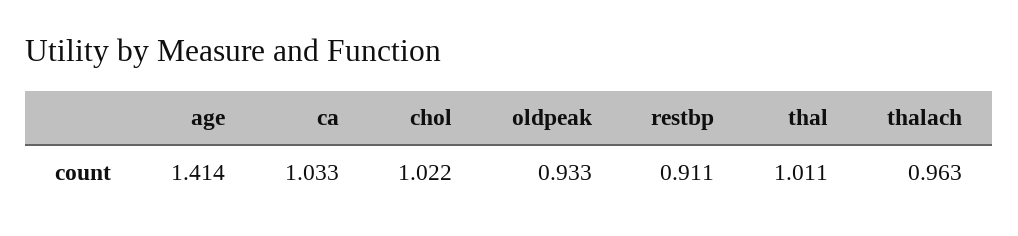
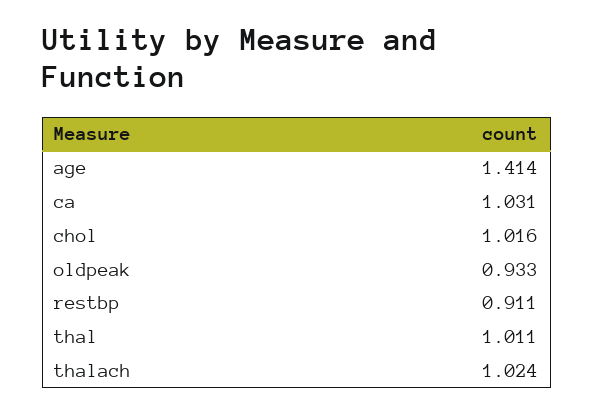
ca: 1.033 -> 1.031
chol: 1.022 -> 1.016
thalach: 0.963 -> 1.024

